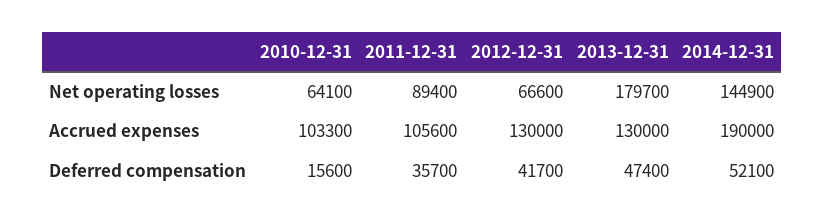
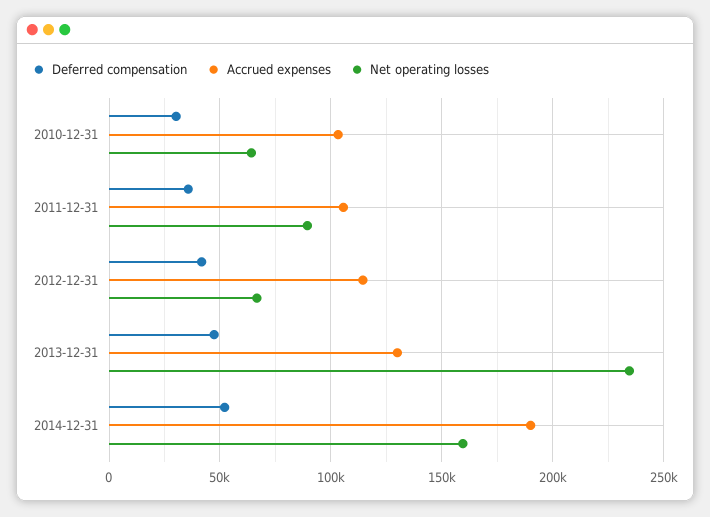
Net operating losses, 2013-12-31: 179700 -> 235000
Net operating losses, 2014-12-31: 144900 -> 160000
Accrued expenses, 2012-12-31: 130000 -> 115000
Deferred compensation, 2010-12-31: 15600 -> 30000

